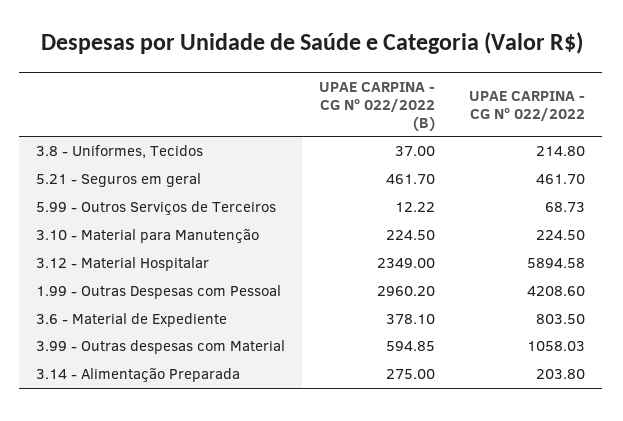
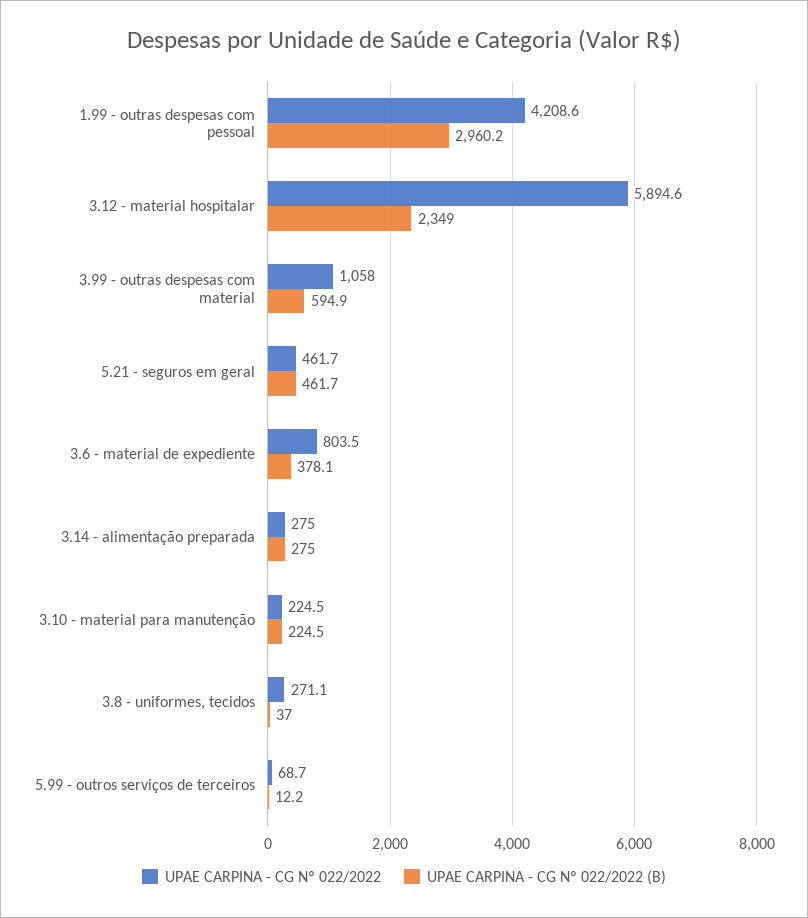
UPAE CARPINA - CG Nº 022/2022, 3.8 - Uniformes, Tecidos: 214.8 -> 271.1
UPAE CARPINA - CG Nº 022/2022, 3.14 - Alimentação Preparada: 203.8 -> 275

